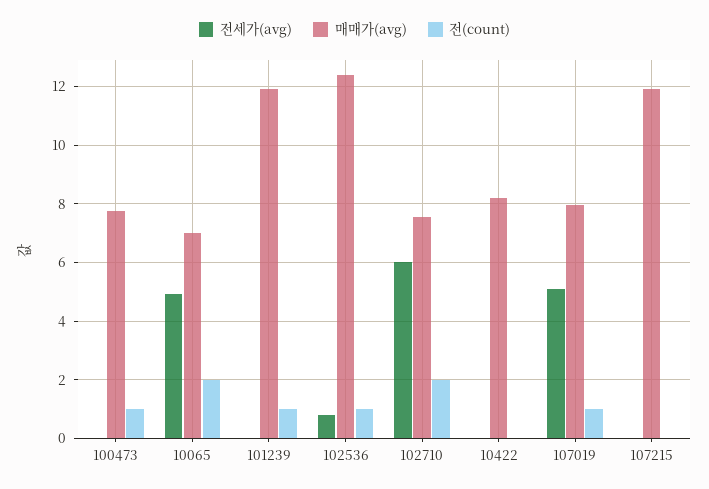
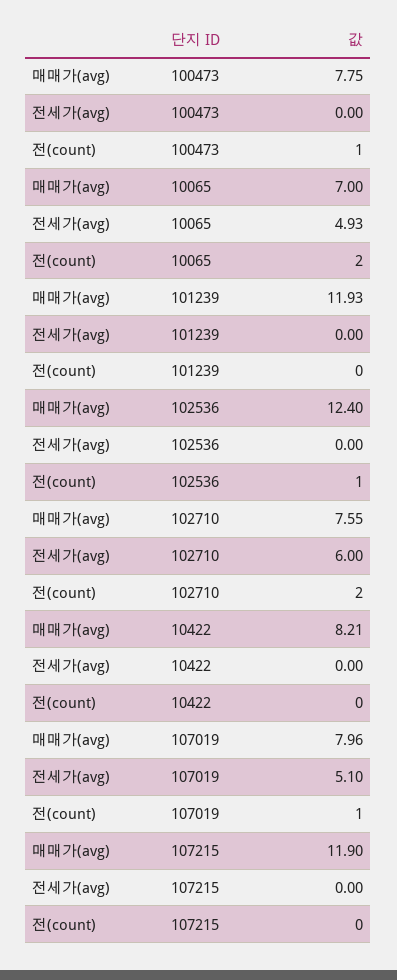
전(count), 101239: 1 -> 0
전세가(avg), 102536: 0.75 -> 0

